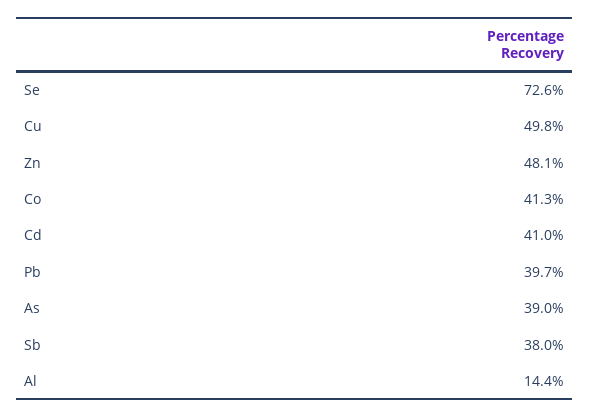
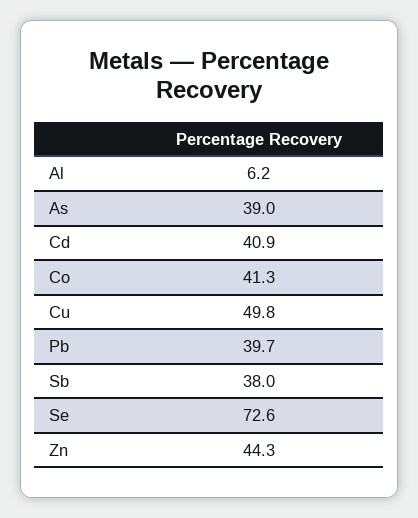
Zn: 48.1 -> 44.3
Cd: 41 -> 40.9
Al: 14.4 -> 6.2

